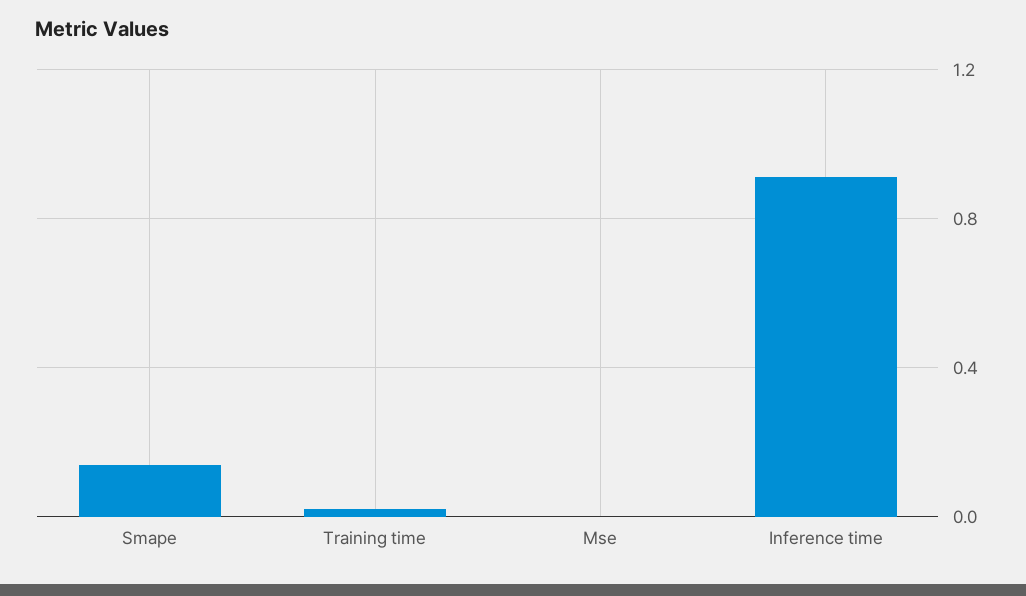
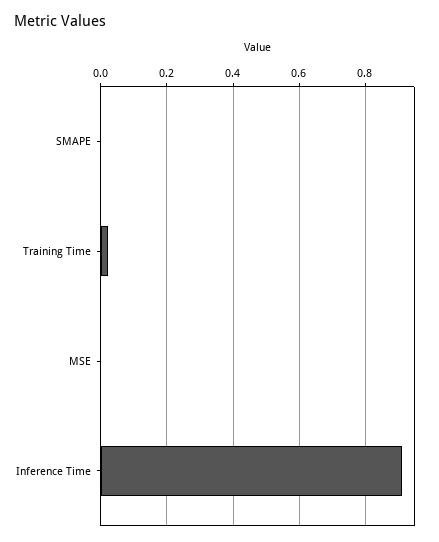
Smape: 0.15 -> 0

